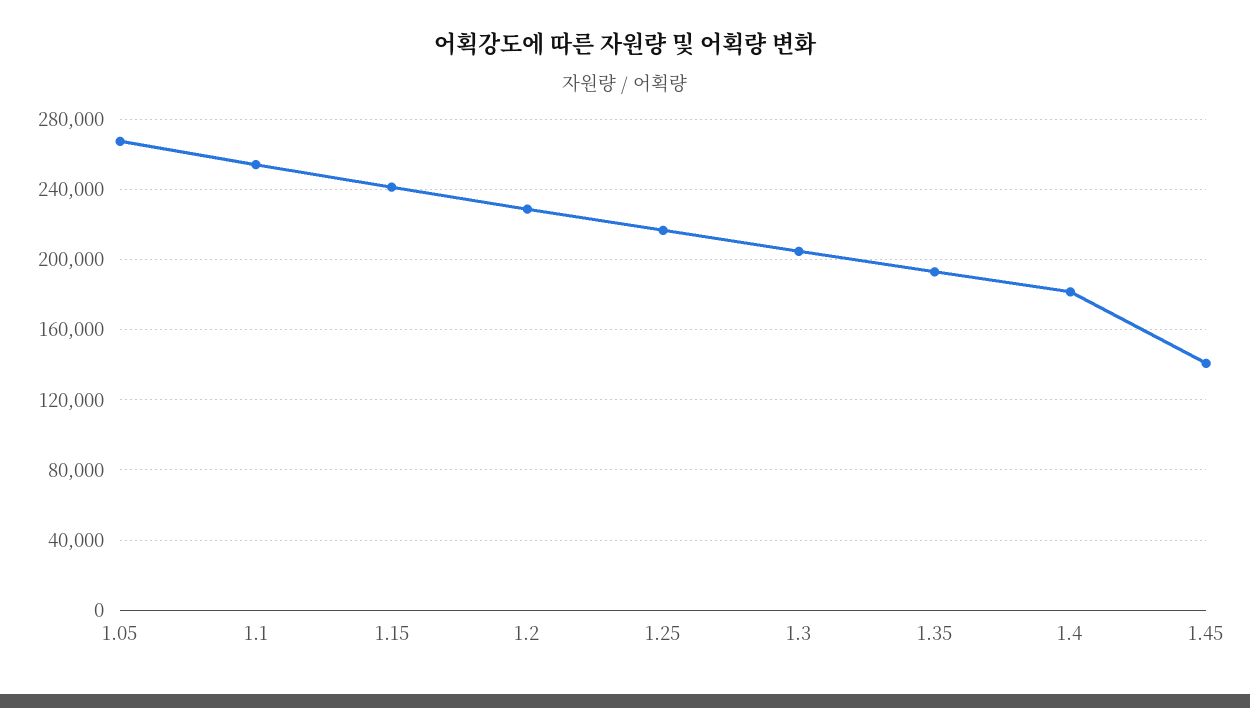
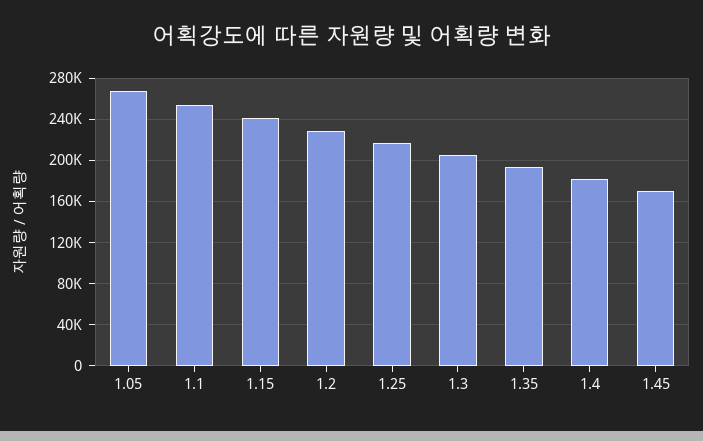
1.45: 140000 -> 170000

